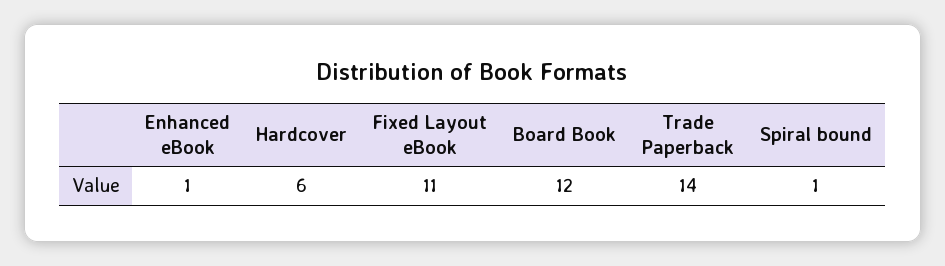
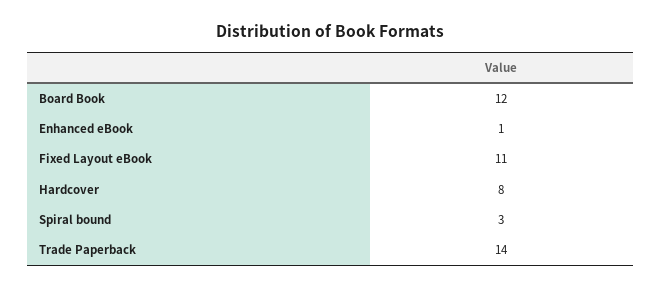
Hardcover: 6 -> 8
Spiral bound: 1 -> 3

